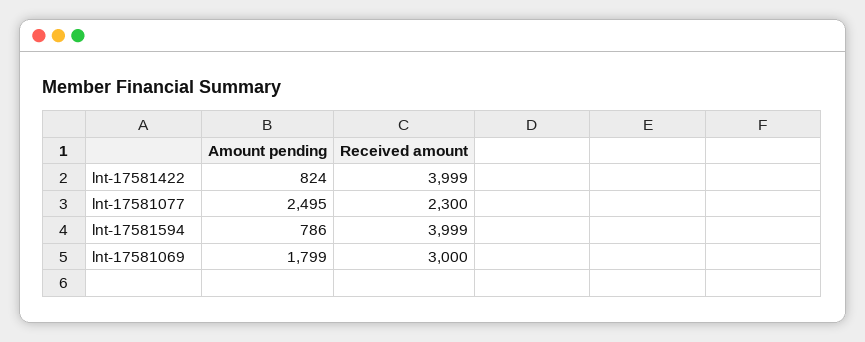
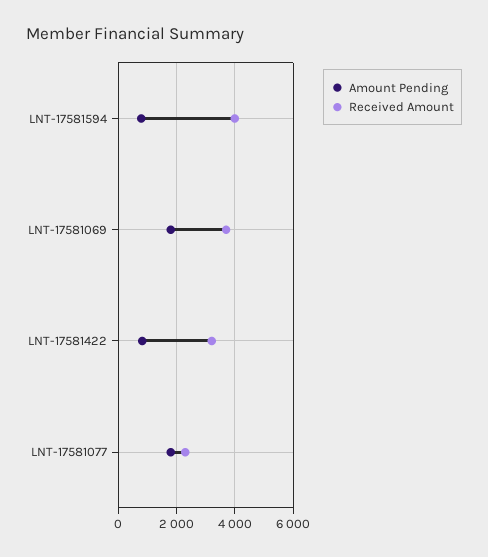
Received amount, lnt-17581422: 3999 -> 3250
Amount pending, lnt-17581077: 2495 -> 1750
Received amount, lnt-17581069: 3000 -> 3750

